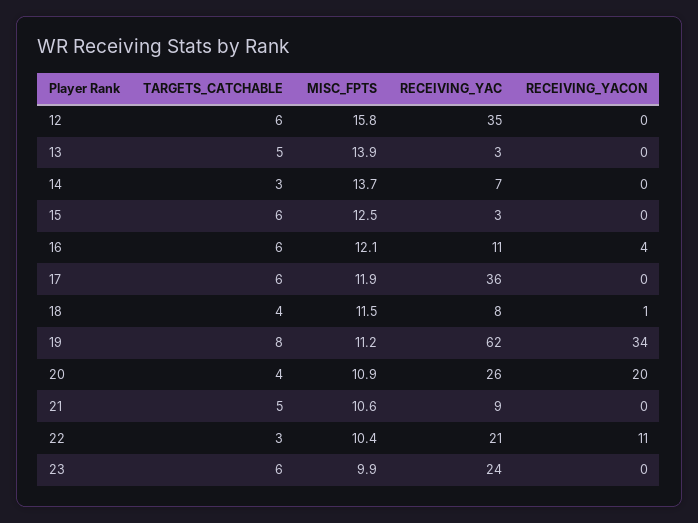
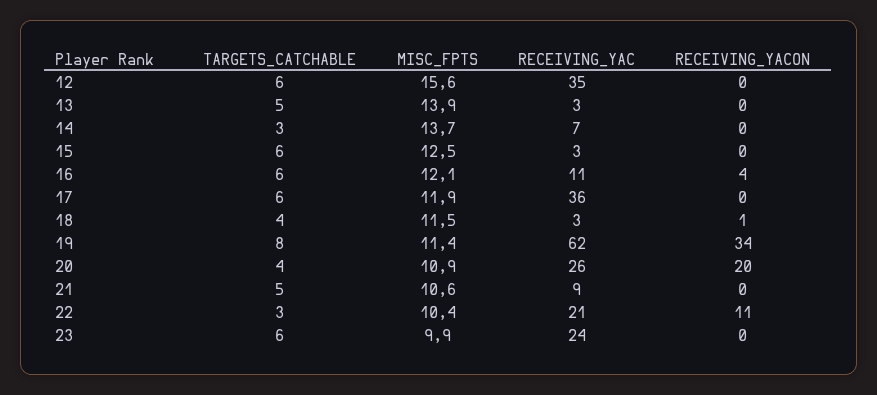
MISC_FPTS, 12: 15.8 -> 15.6
RECEIVING_YAC, 18: 8 -> 3
MISC_FPTS, 19: 11.2 -> 11.4

